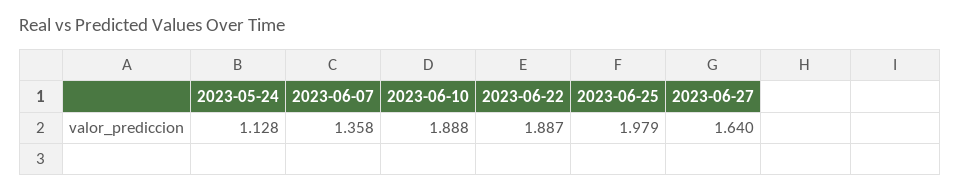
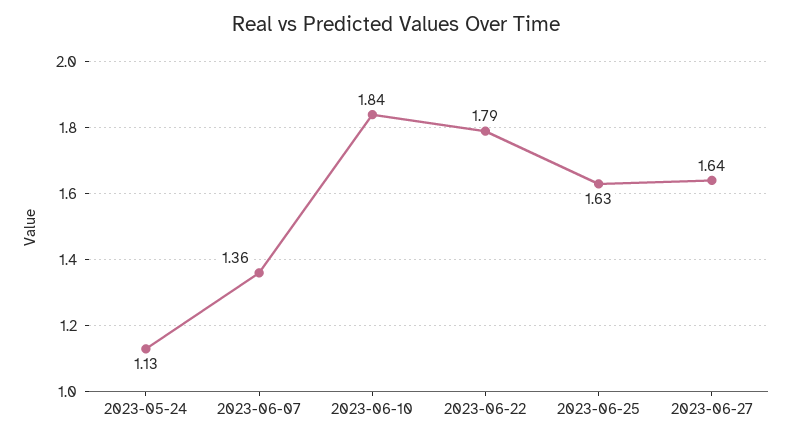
2023-06-10: 1.888 -> 1.84
2023-06-22: 1.887 -> 1.79
2023-06-25: 1.979 -> 1.63

